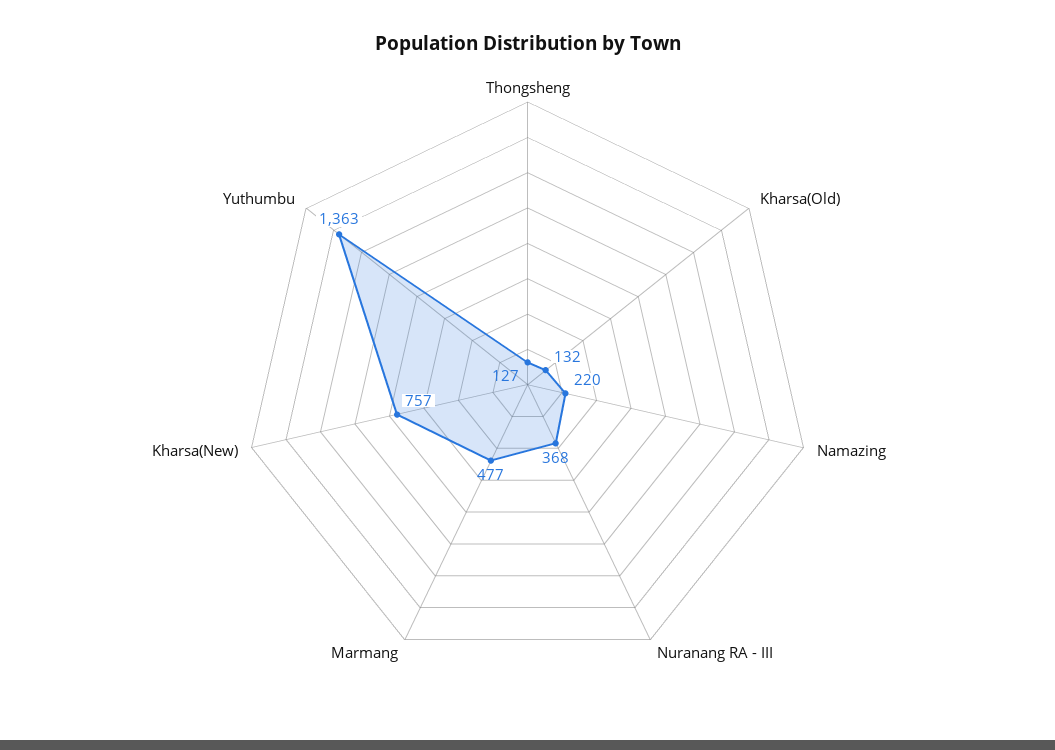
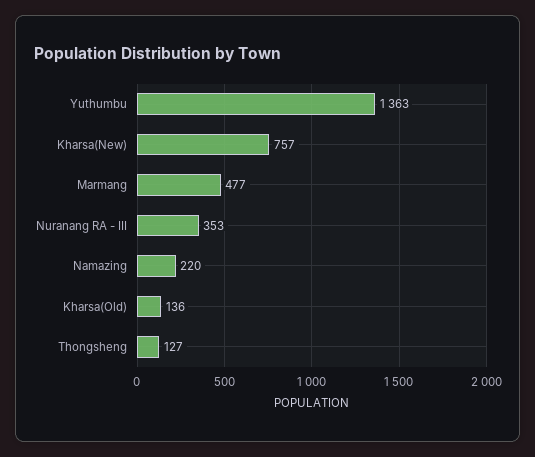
Kharsa(Old): 132 -> 136
Nuranang RA - III: 368 -> 353

